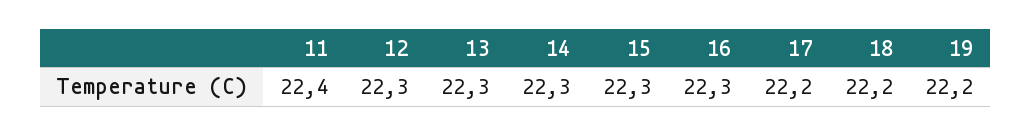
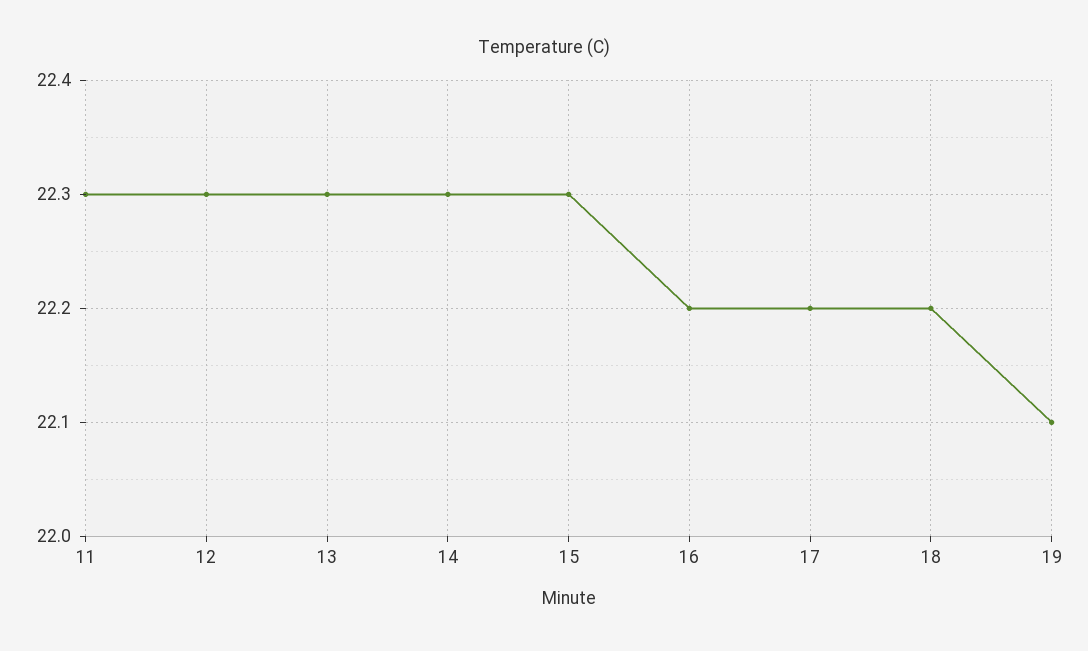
11: 22.4 -> 22.3
16: 22.3 -> 22.2
19: 22.2 -> 22.1

